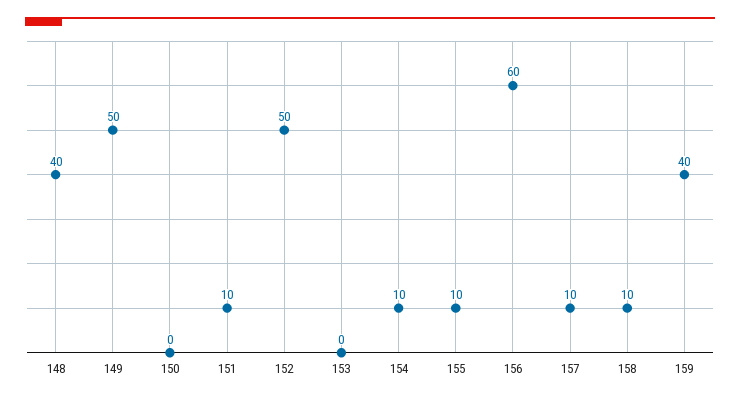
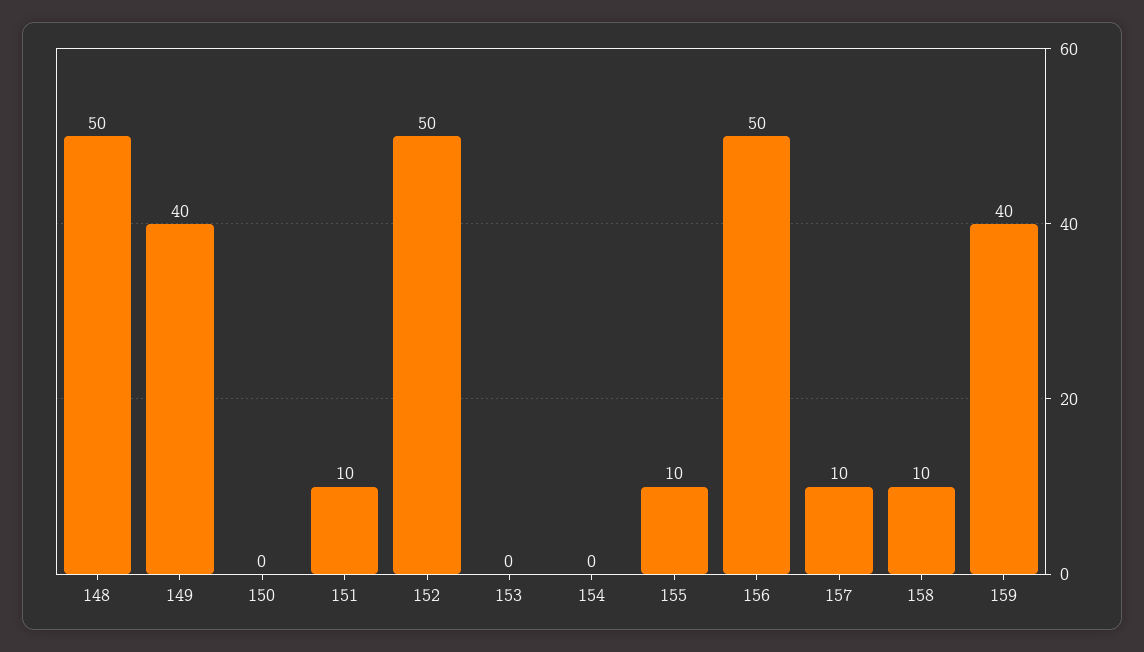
148: 40 -> 50
149: 50 -> 40
154: 10 -> 0
156: 60 -> 50

